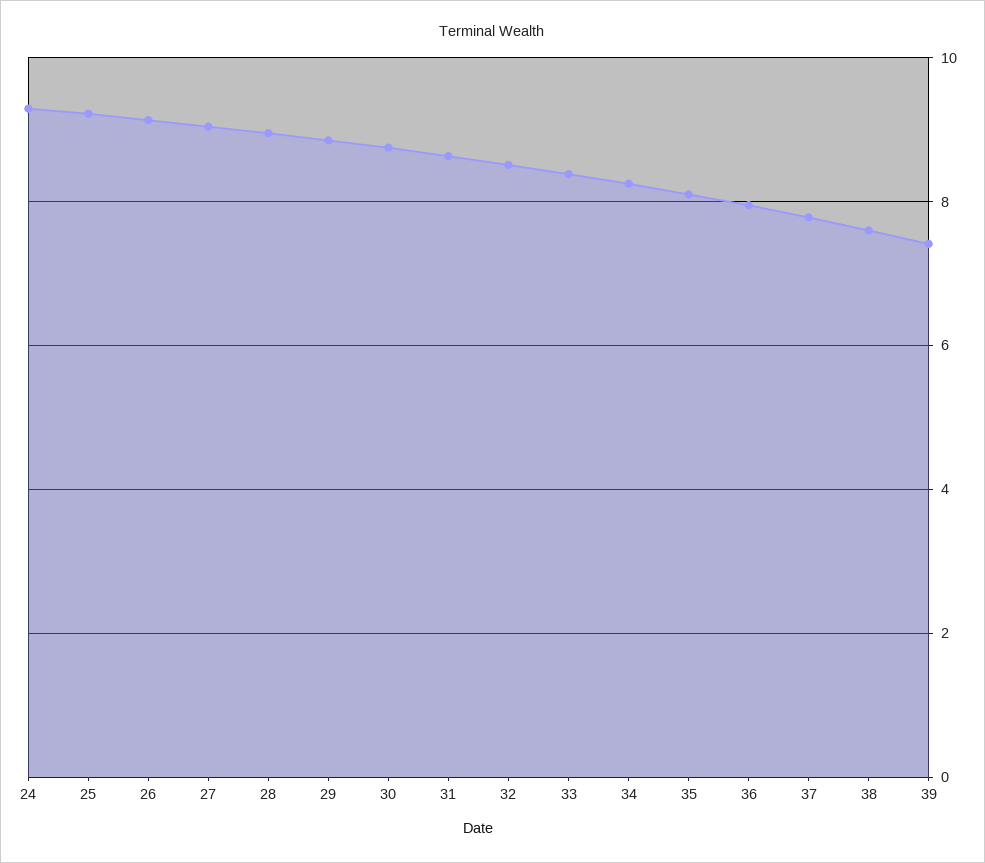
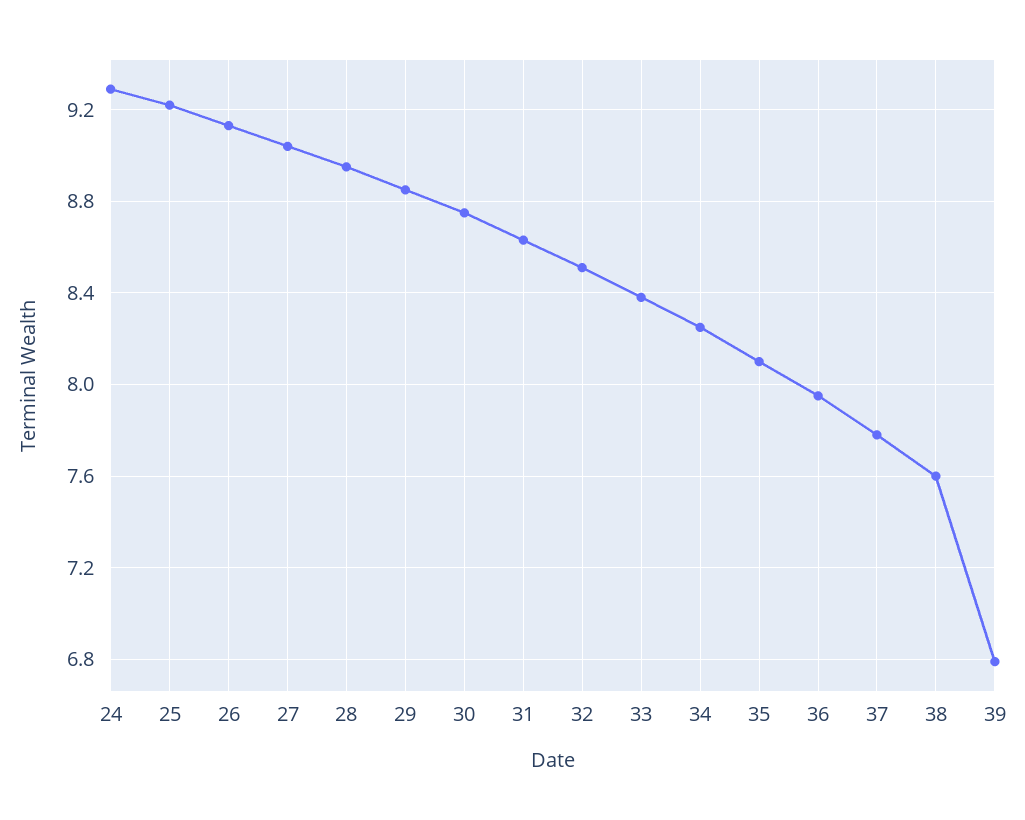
39: 7.4 -> 6.8

